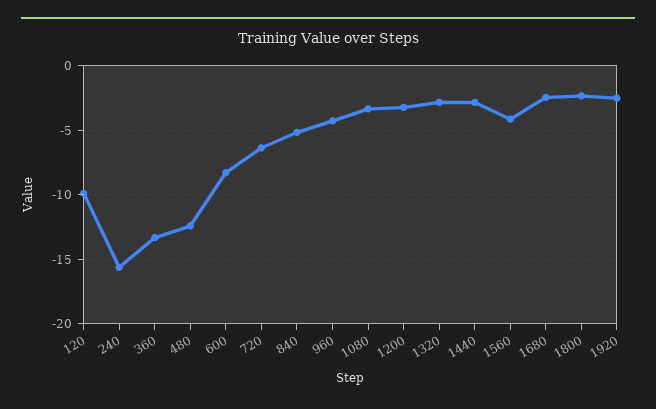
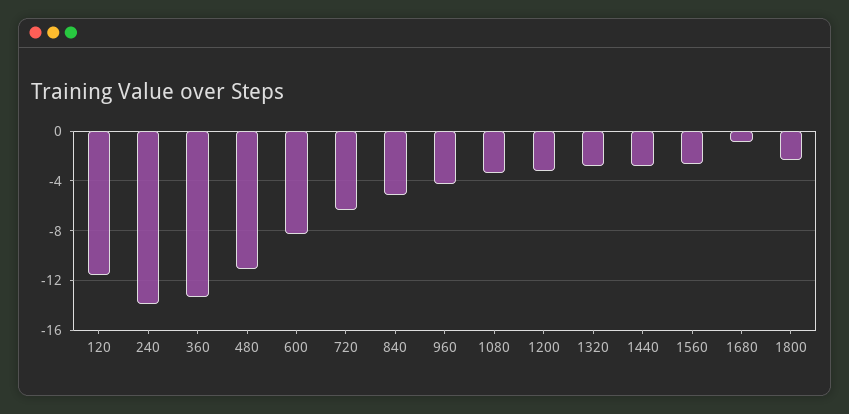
120: -10 -> -11.5
240: -15.5 -> -14
480: -12.5 -> -11
1560: -4 -> -2.5
1680: -2.5 -> -1
1920: -2.5 -> none

